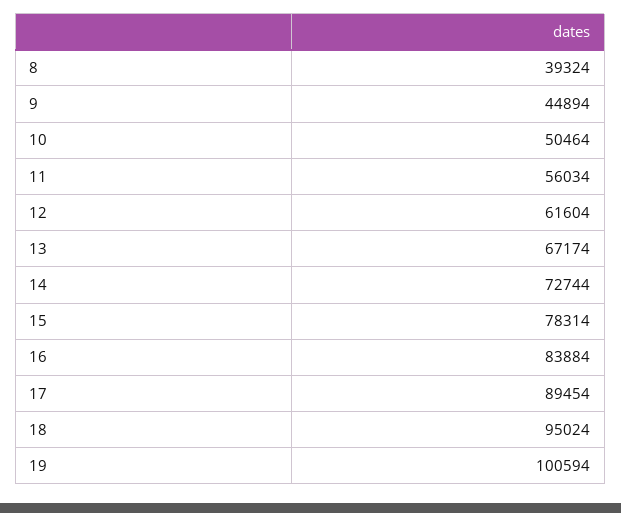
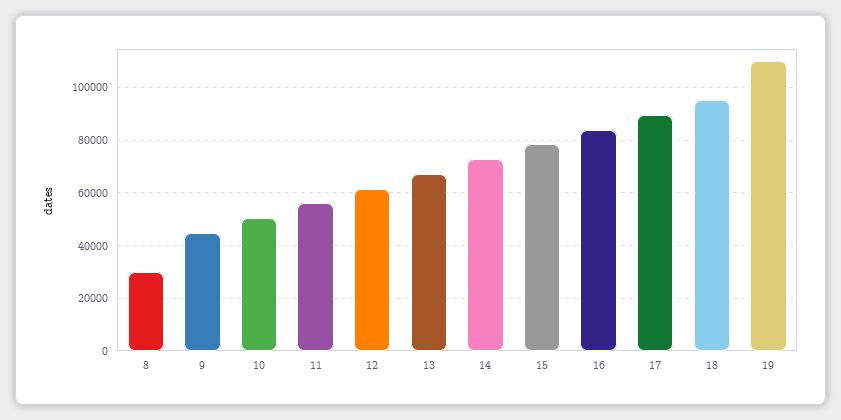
8: 39324 -> 30000
19: 100594 -> 110000

